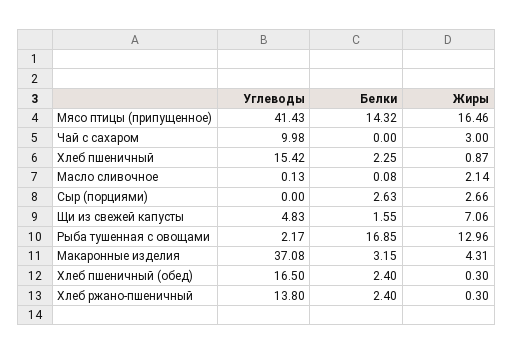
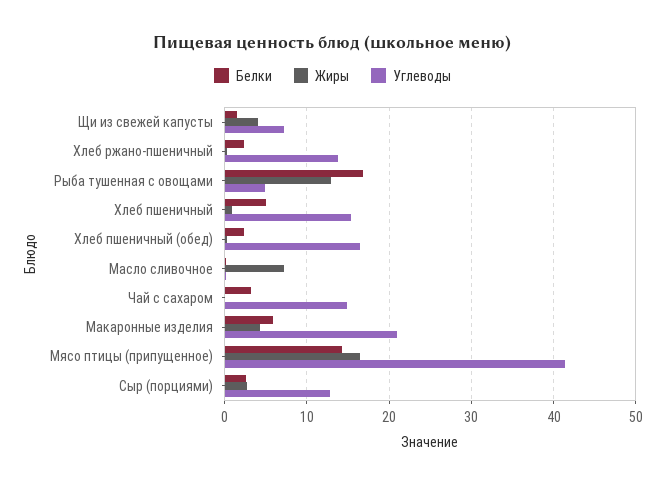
Углеводы, Чай с сахаром: 9.98 -> 15
Белки, Чай с сахаром: 0 -> 3
Жиры, Чай с сахаром: 3 -> 0
Белки, Хлеб пшеничный: 2.25 -> 5
Жиры, Масло сливочное: 2.14 -> 7
Углеводы, Сыр (порциями): 0 -> 13
Углеводы, Щи из свежей капусты: 4.83 -> 7
Жиры, Щи из свежей капусты: 7.06 -> 4
Углеводы, Рыба тушенная с овощами: 2.17 -> 5
Углеводы, Макаронные изделия: 37.08 -> 21
Белки, Макаронные изделия: 3.15 -> 6

